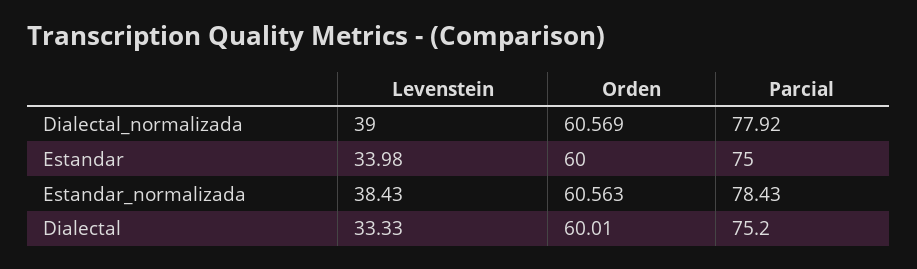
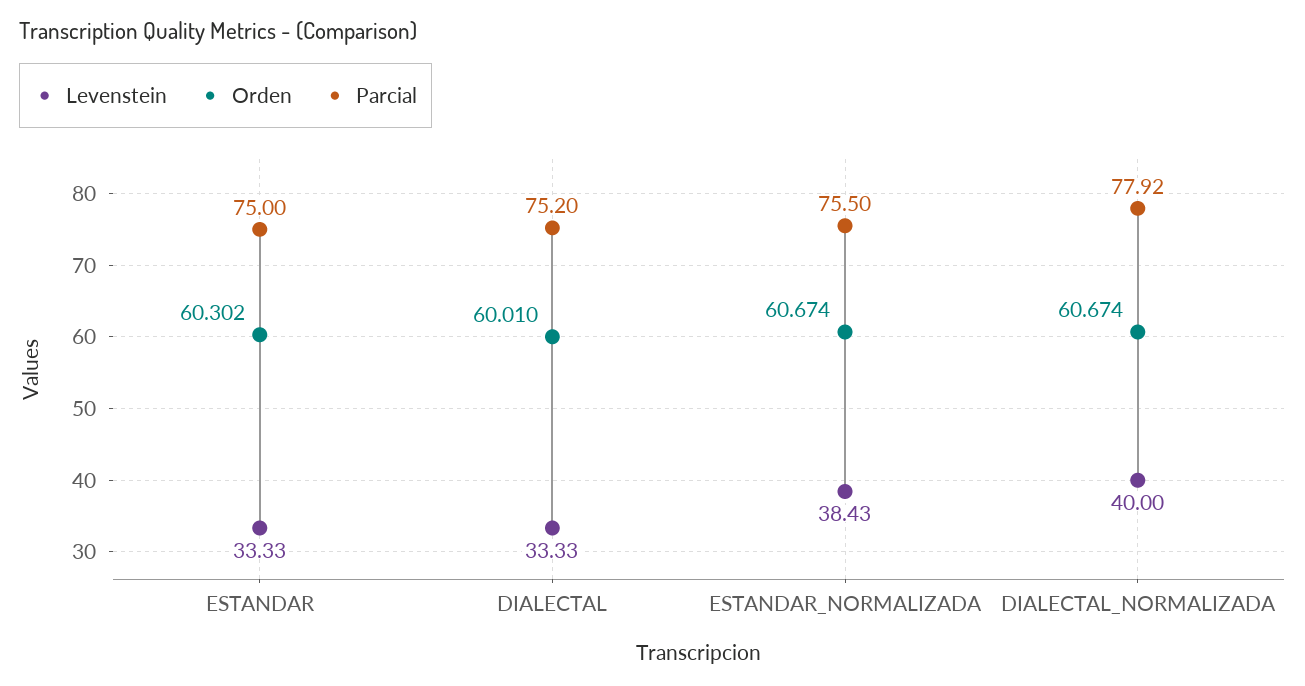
Levenstein, Dialectal_normalizada: 39 -> 40
Orden, Dialectal_normalizada: 60.569 -> 60.674
Levenstein, Estandar: 33.98 -> 33.33
Orden, Estandar: 60 -> 60.302
Orden, Estandar_normalizada: 60.563 -> 60.674
Parcial, Estandar_normalizada: 78.43 -> 75.5

